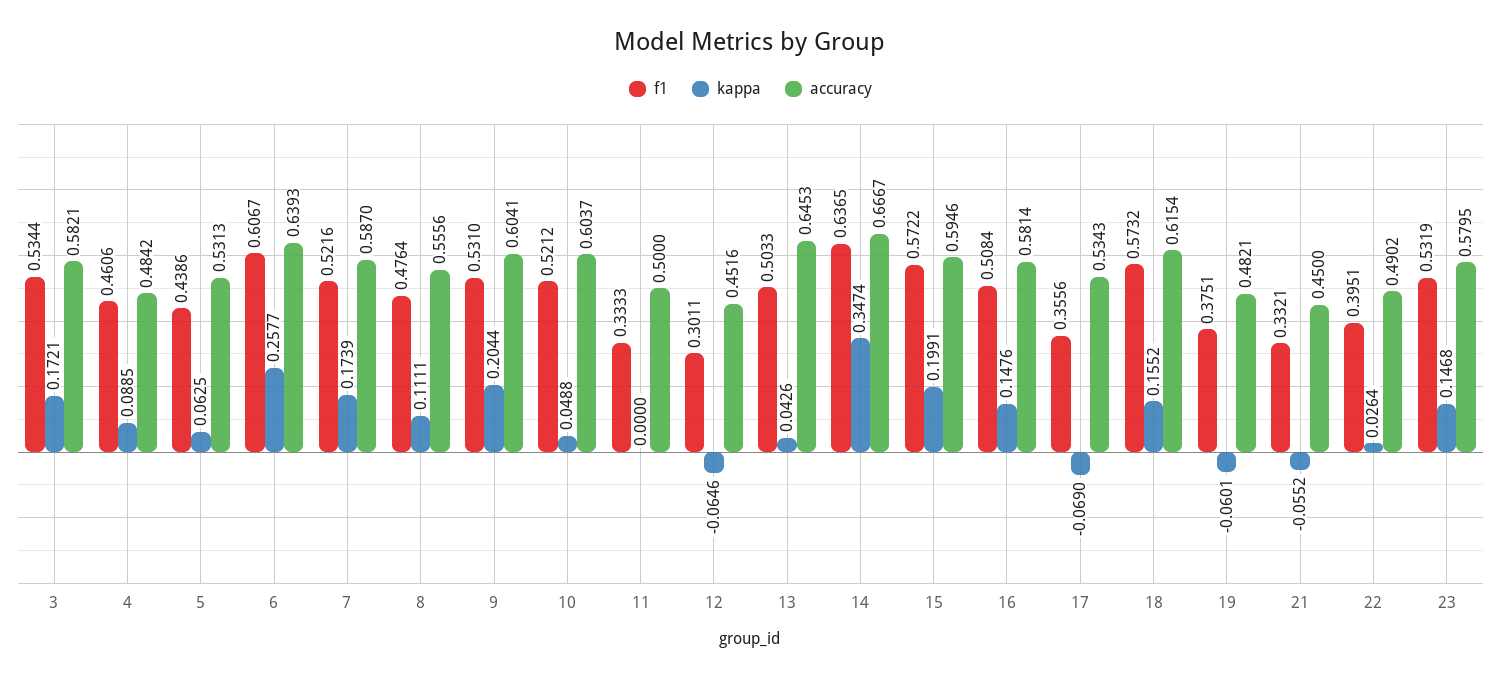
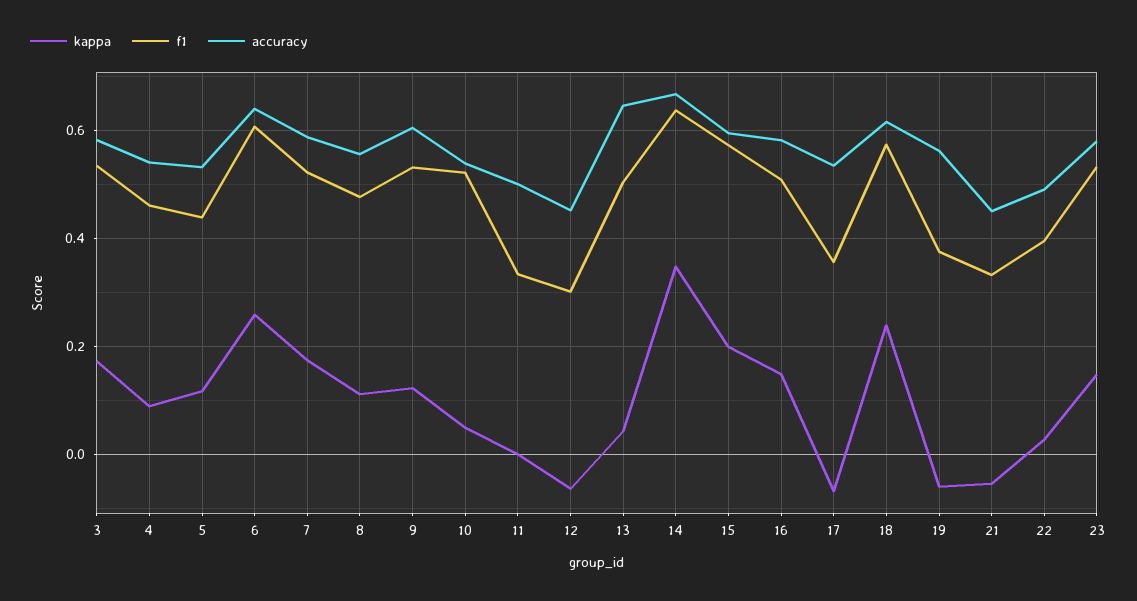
accuracy, 4: 0.4842 -> 0.54
kappa, 5: 0.0625 -> 0.12
kappa, 9: 0.2044 -> 0.12
accuracy, 10: 0.6037 -> 0.54
kappa, 18: 0.1552 -> 0.24
accuracy, 19: 0.4821 -> 0.56

